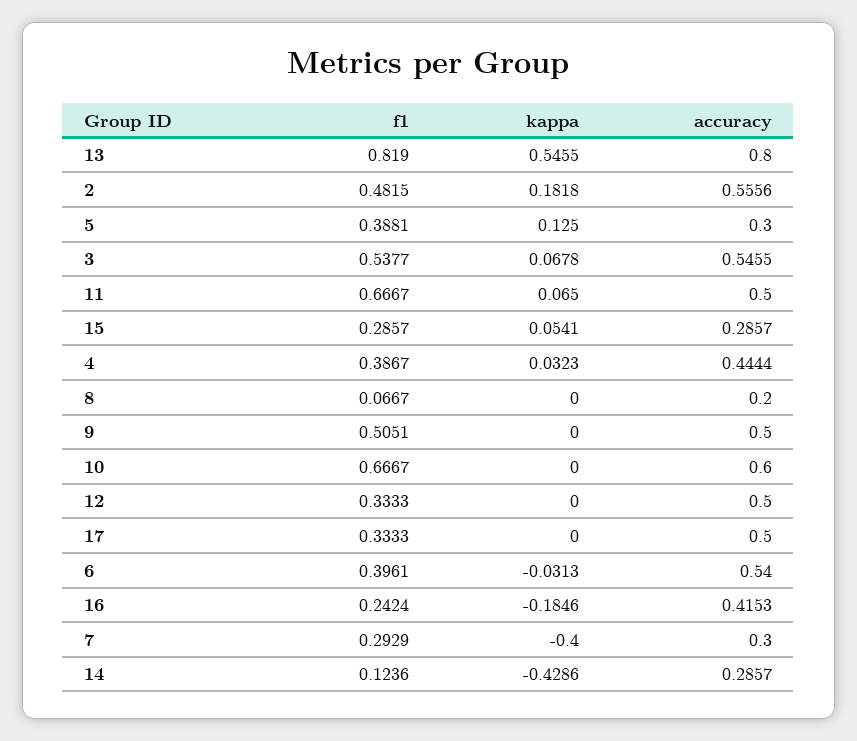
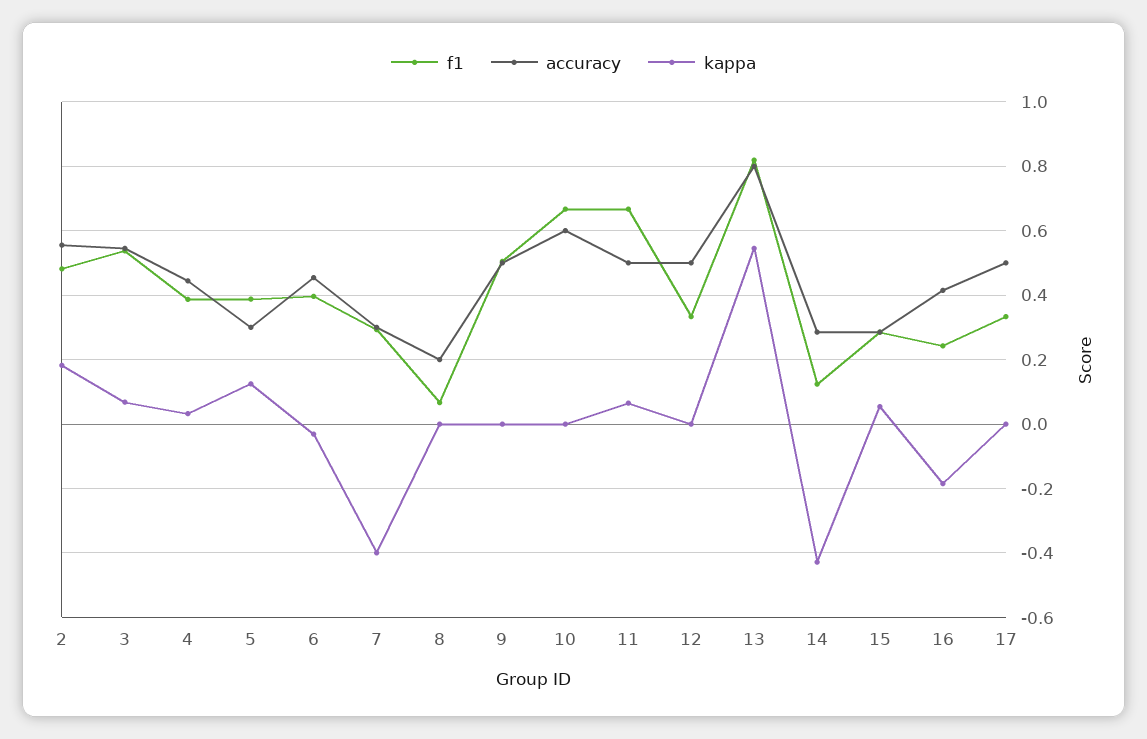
accuracy, 6: 0.54 -> 0.46

